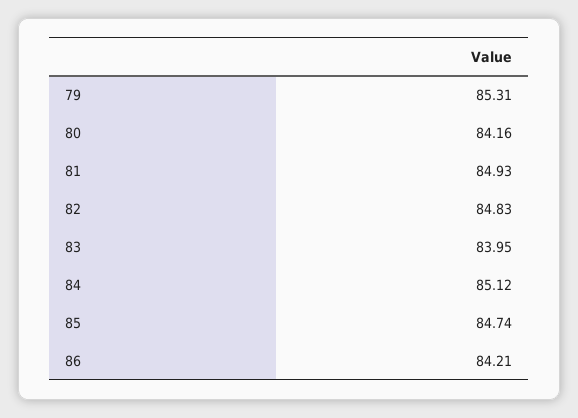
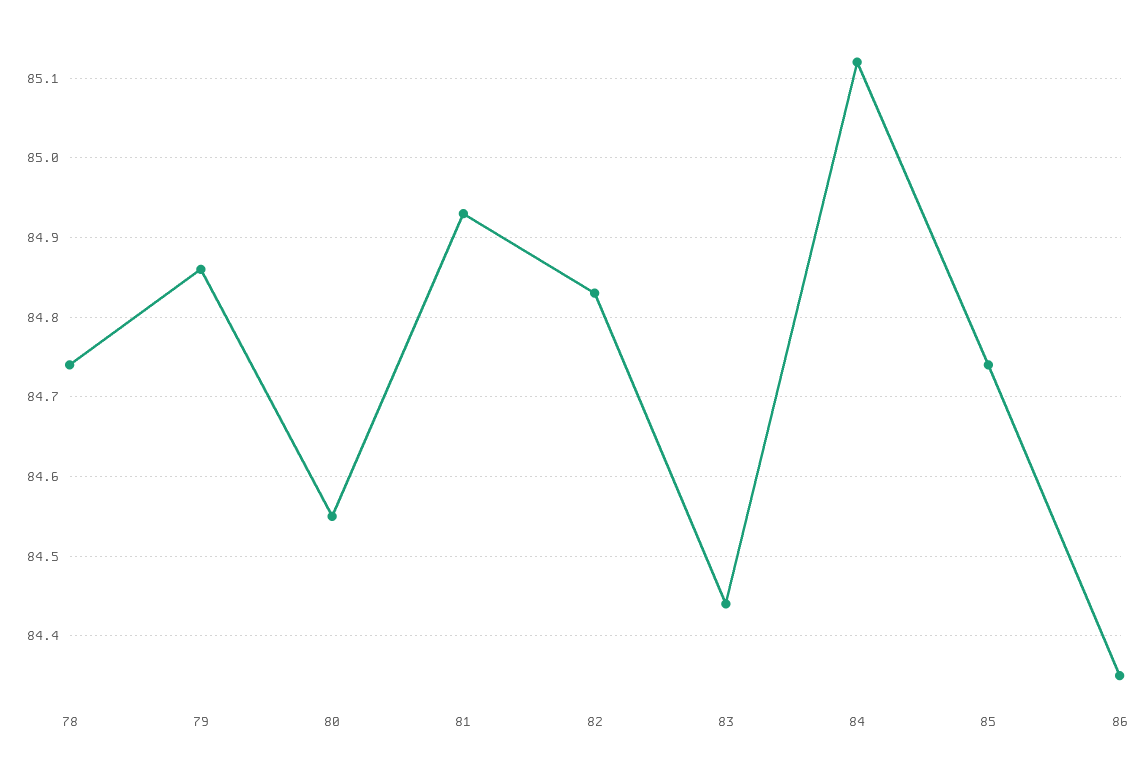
79: 85.31 -> 84.86
80: 84.16 -> 84.55
83: 83.95 -> 84.44
86: 84.21 -> 84.35
78: none -> 84.74

